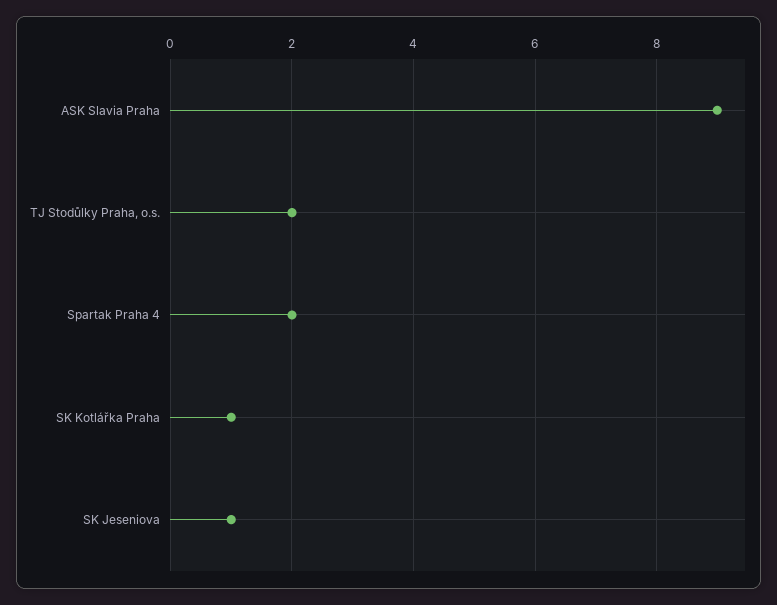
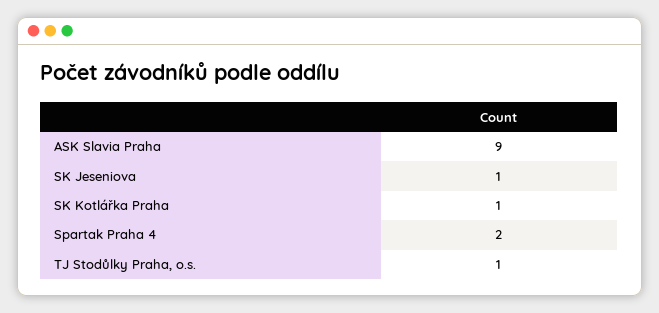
TJ Stodůlky Praha, o.s.: 2 -> 1

